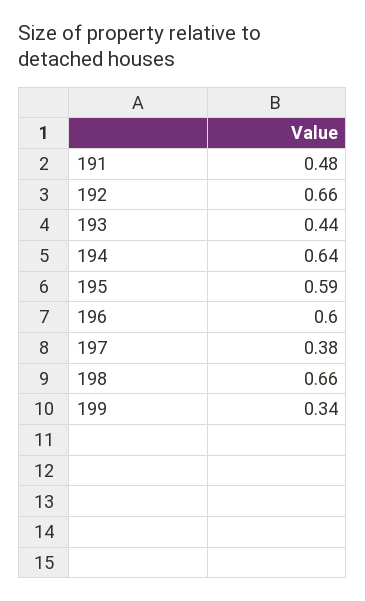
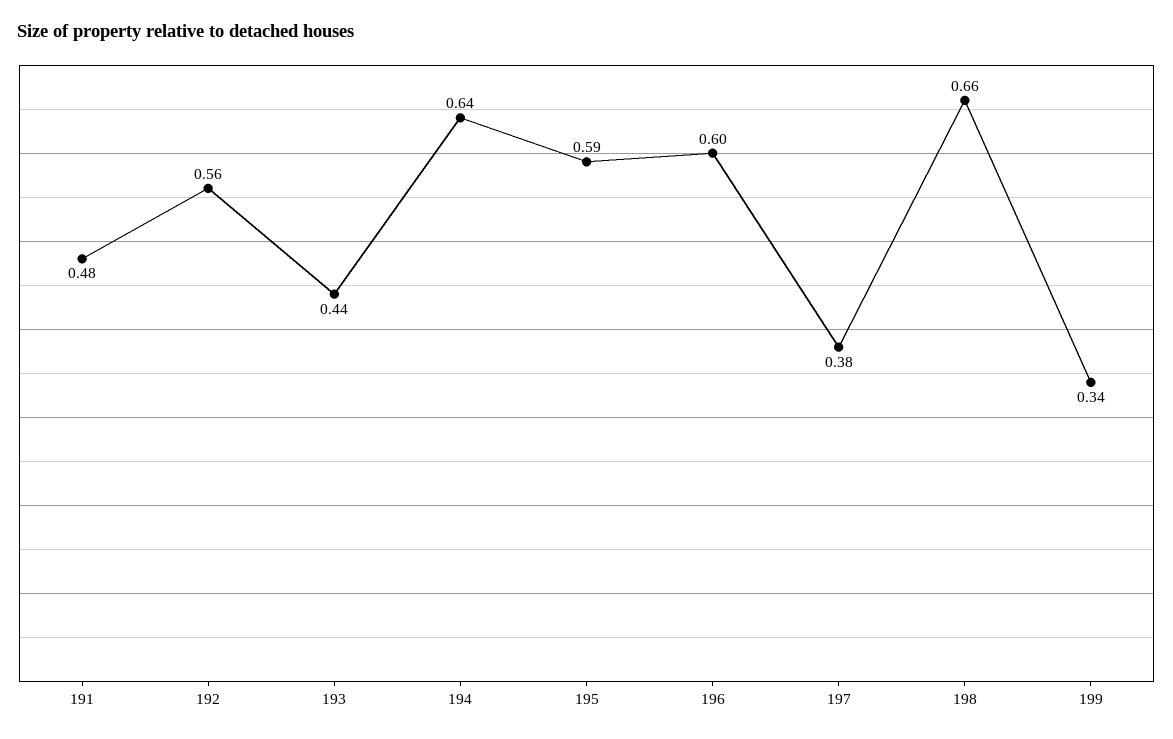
192: 0.66 -> 0.56

